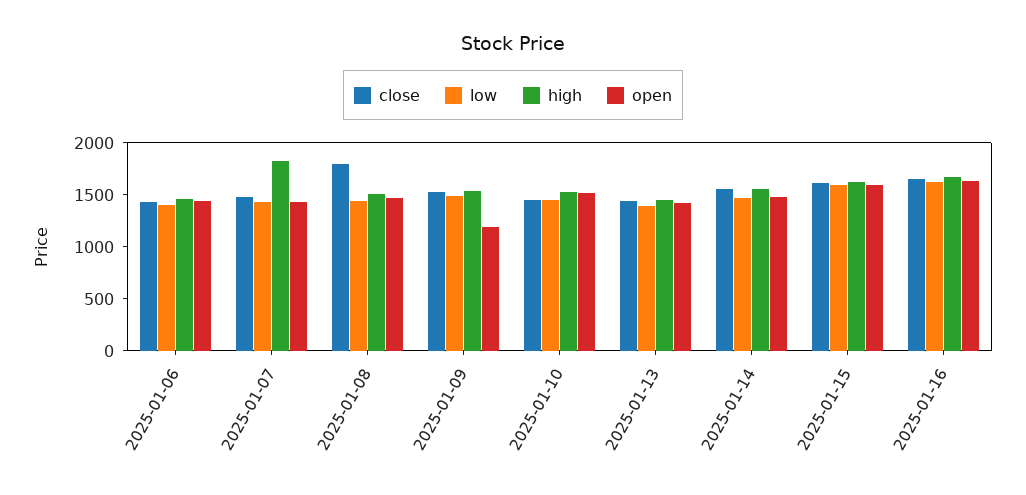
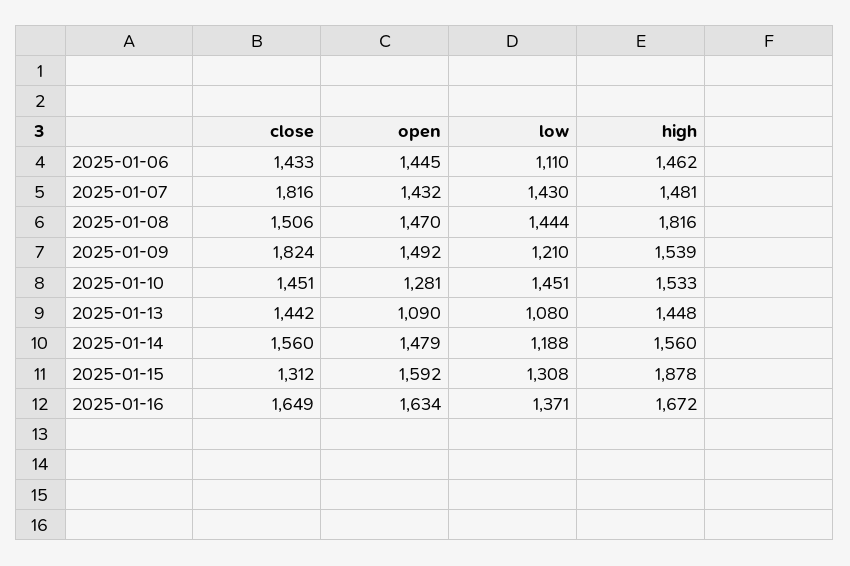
low, 2025-01-06: 1400 -> 1110
close, 2025-01-07: 1500 -> 1816
high, 2025-01-07: 1800 -> 1481
close, 2025-01-08: 1800 -> 1506
high, 2025-01-08: 1500 -> 1816
close, 2025-01-09: 1500 -> 1824
low, 2025-01-09: 1500 -> 1210
open, 2025-01-09: 1200 -> 1492
open, 2025-01-10: 1500 -> 1281
low, 2025-01-13: 1400 -> 1080
open, 2025-01-13: 1400 -> 1090
low, 2025-01-14: 1500 -> 1188
close, 2025-01-15: 1600 -> 1312
low, 2025-01-15: 1600 -> 1308
high, 2025-01-15: 1600 -> 1878
low, 2025-01-16: 1600 -> 1371

